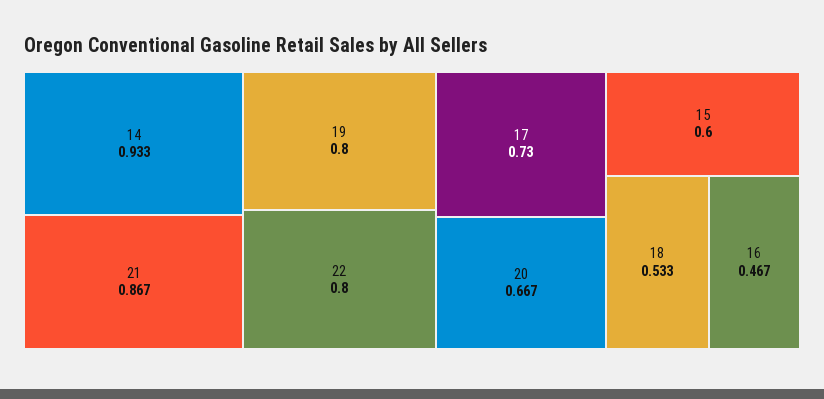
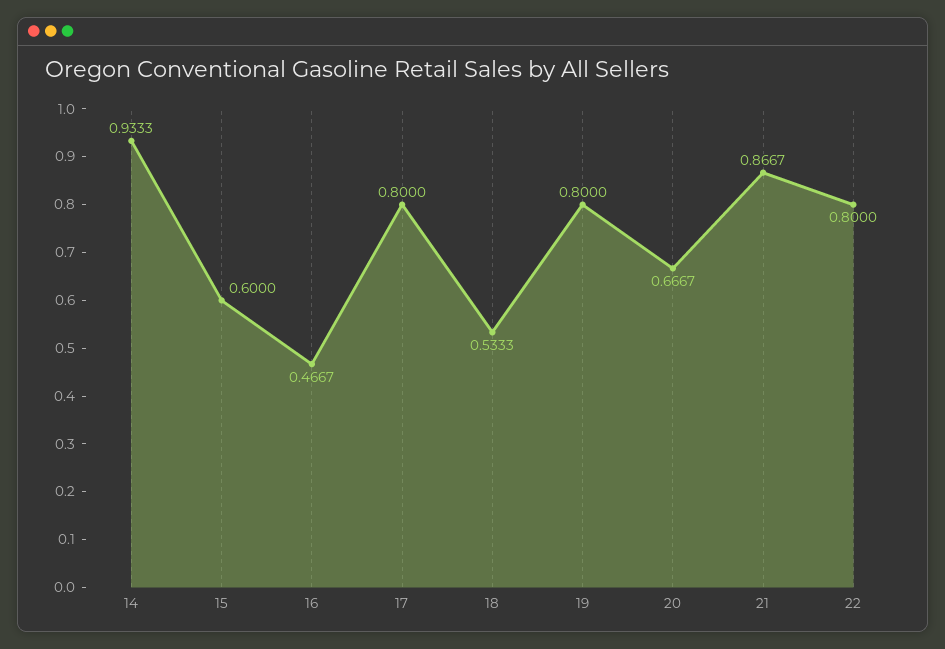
17: 0.73 -> 0.8

